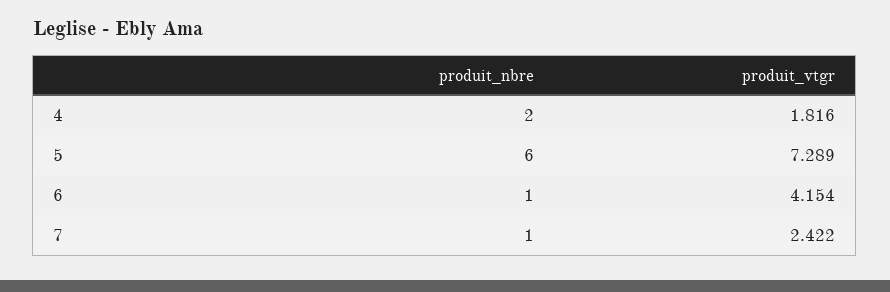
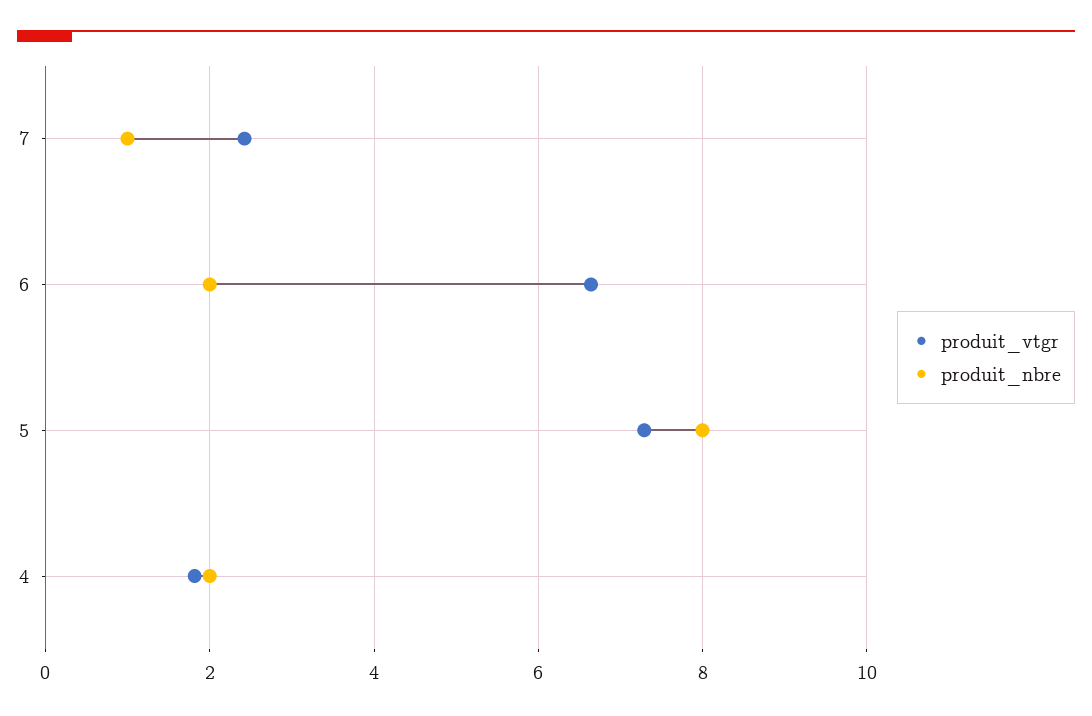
produit_nbre, 5: 6 -> 8
produit_nbre, 6: 1 -> 2
produit_vtgr, 6: 4.154 -> 6.6

